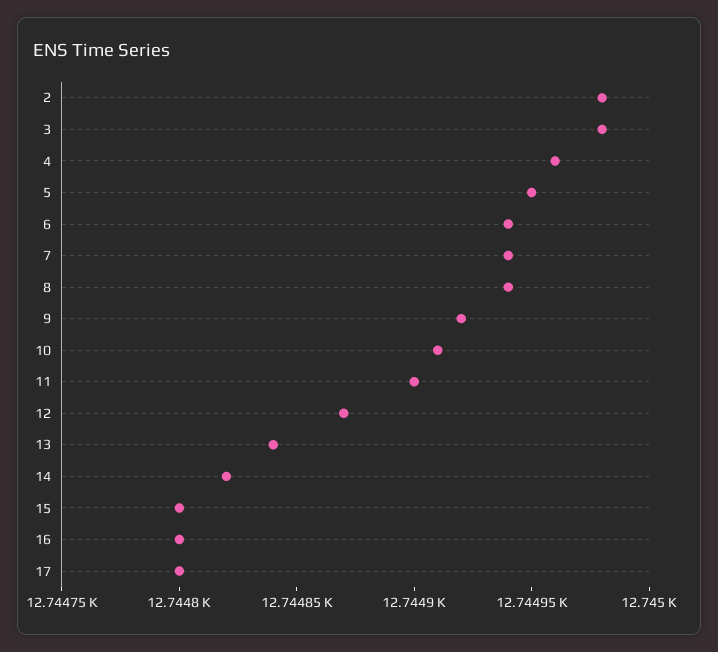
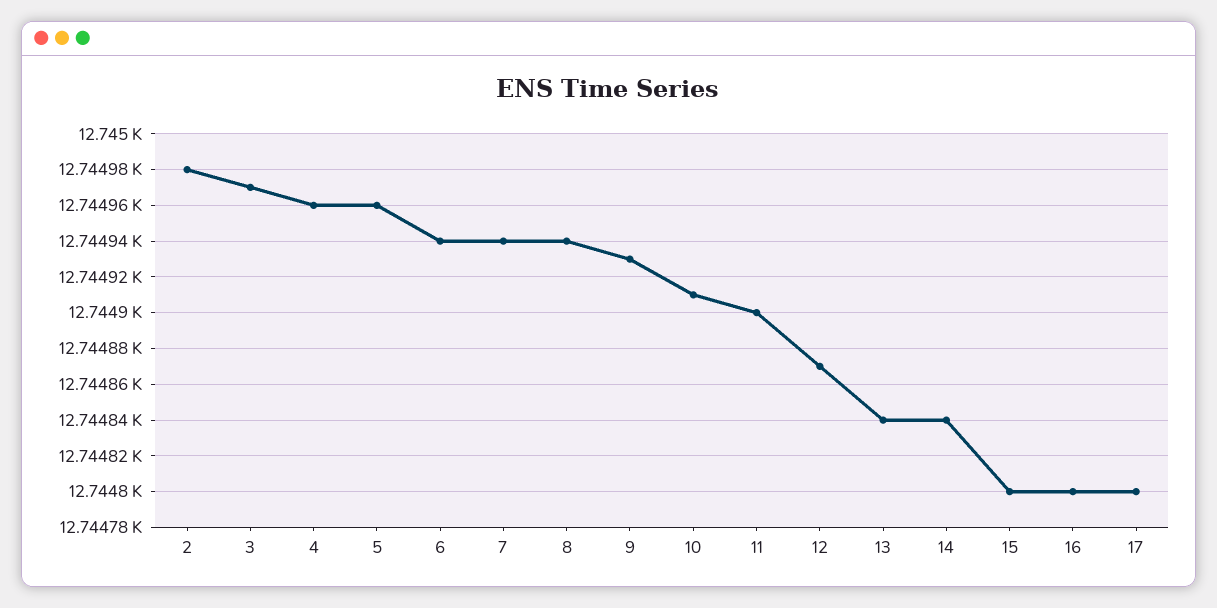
3: 12744.98 -> 12744.97
5: 12744.95 -> 12744.96
9: 12744.92 -> 12744.93
14: 12744.82 -> 12744.84

